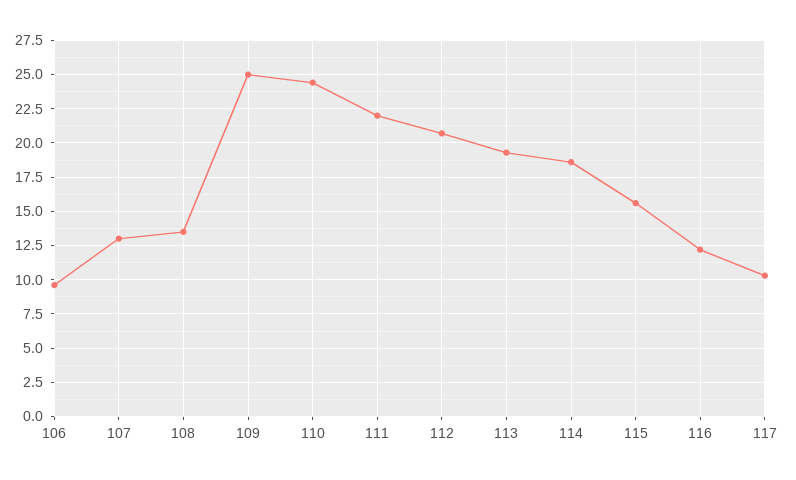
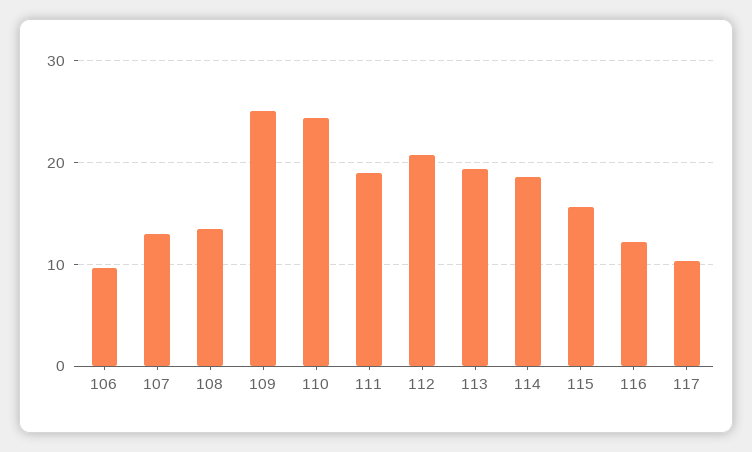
111: 22 -> 19

